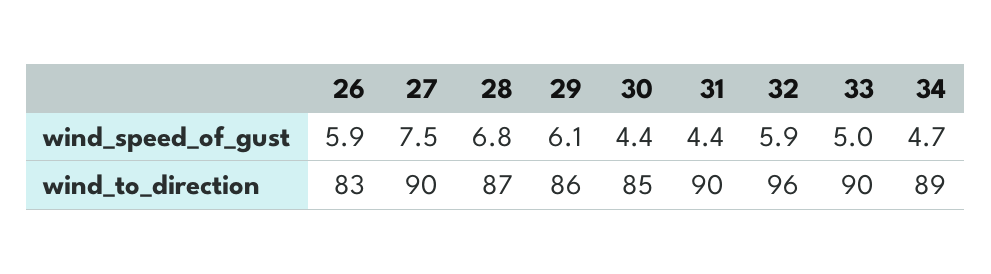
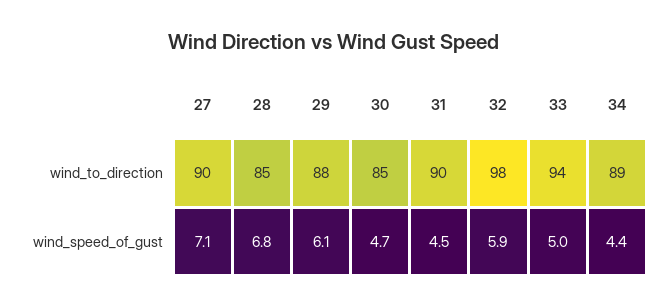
26, wind_speed_of_gust: 5.9 -> none
27, wind_speed_of_gust: 7.5 -> 7.1
30, wind_speed_of_gust: 4.4 -> 4.7
31, wind_speed_of_gust: 4.4 -> 4.5
34, wind_speed_of_gust: 4.7 -> 4.4
26, wind_to_direction: 83 -> none
28, wind_to_direction: 87 -> 85
29, wind_to_direction: 86 -> 88
32, wind_to_direction: 96 -> 98
33, wind_to_direction: 90 -> 94

